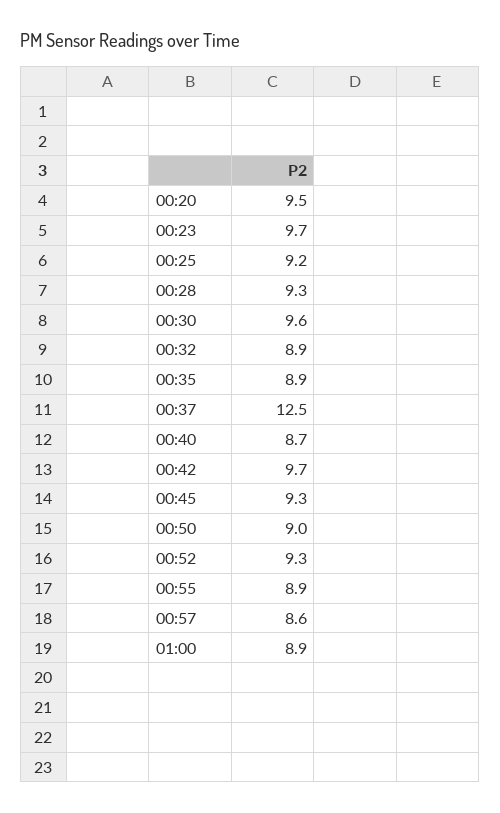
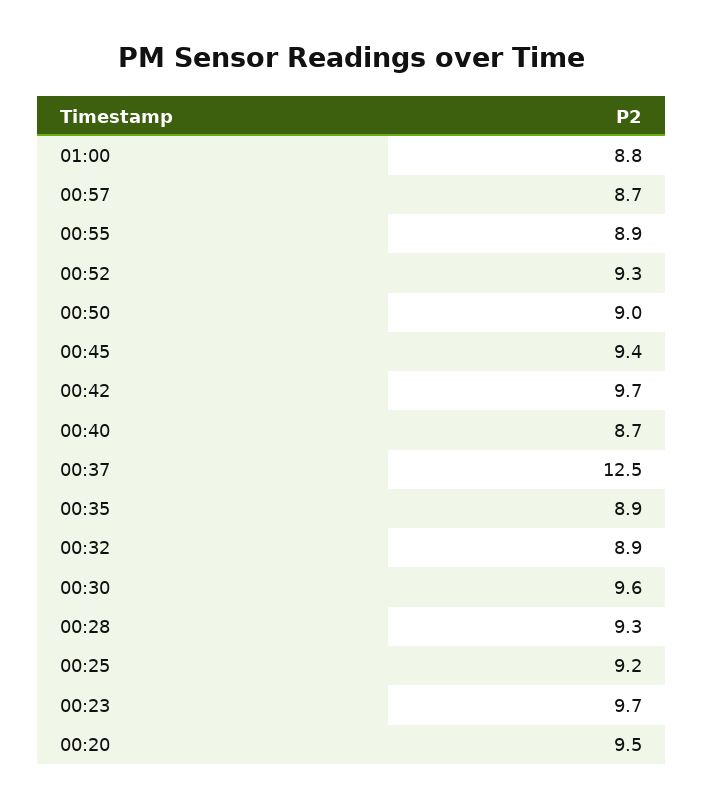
00:45: 9.3 -> 9.4
00:57: 8.6 -> 8.7
01:00: 8.9 -> 8.8

